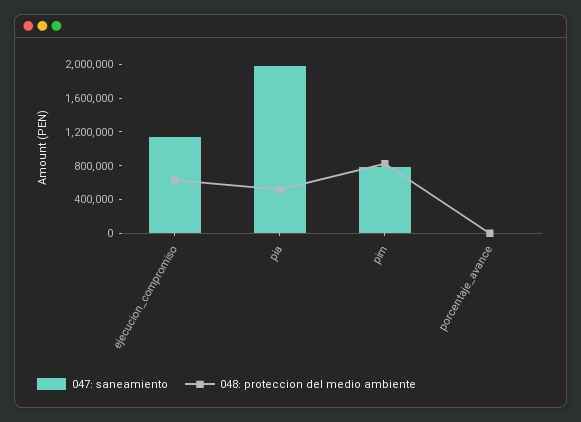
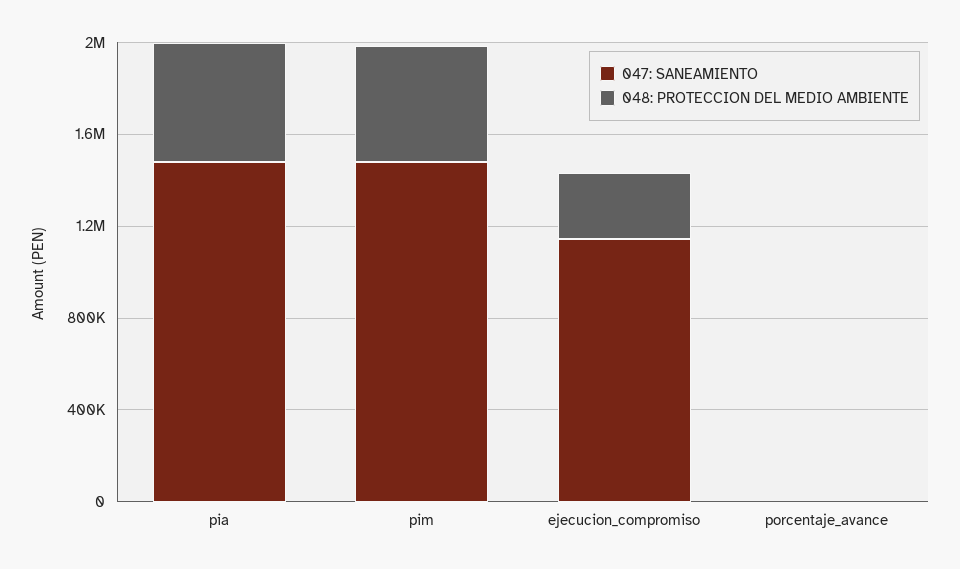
048: proteccion del medio ambiente, ejecucion_compromiso: 600000 -> 300000
047: saneamiento, pia: 2000000 -> 1500000
047: saneamiento, pim: 800000 -> 1500000
048: proteccion del medio ambiente, pim: 800000 -> 500000

